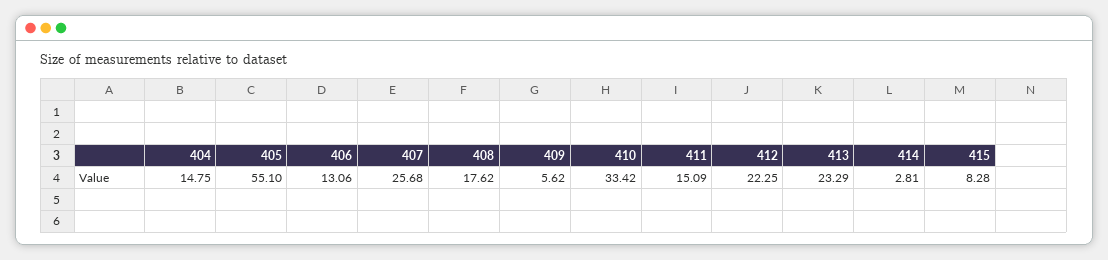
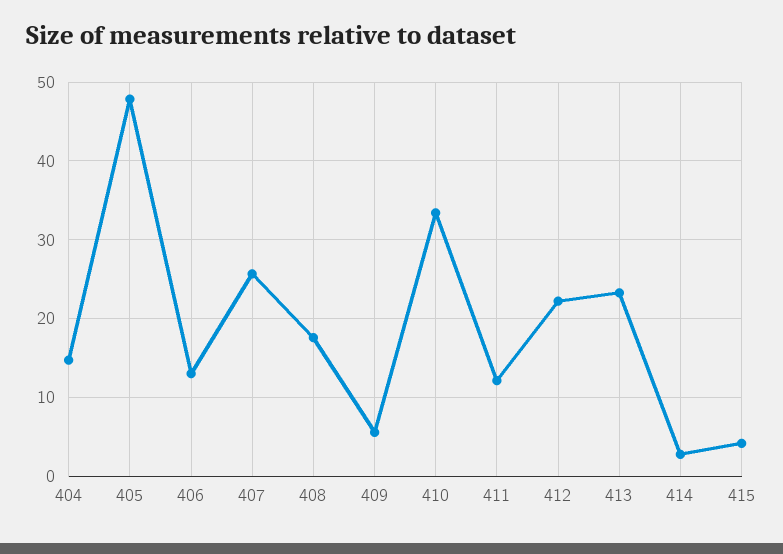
405: 55.1 -> 48
411: 15.09 -> 12
415: 8.28 -> 4

